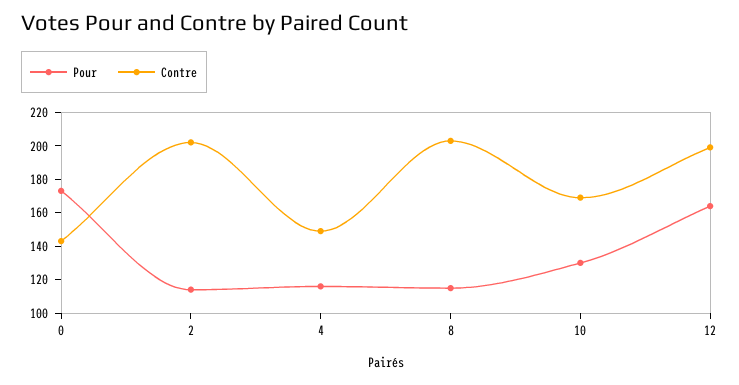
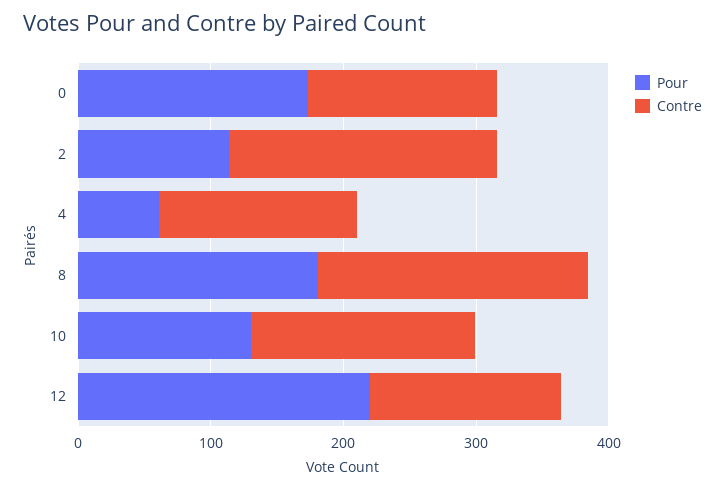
Pour, 4: 115 -> 60
Pour, 8: 115 -> 180
Pour, 12: 165 -> 220
Contre, 12: 200 -> 140

